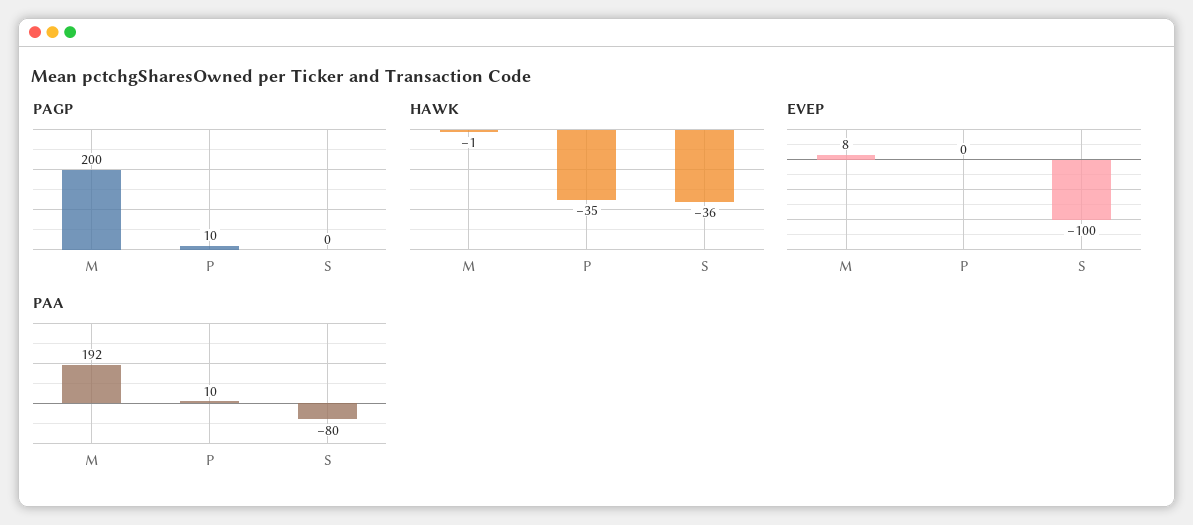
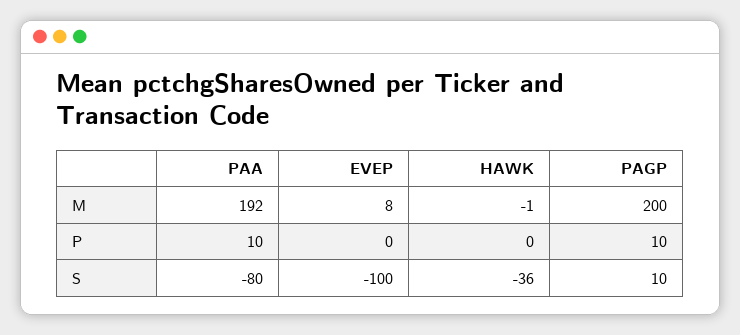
PAGP, S: 0 -> 10
HAWK, P: -35 -> 0

